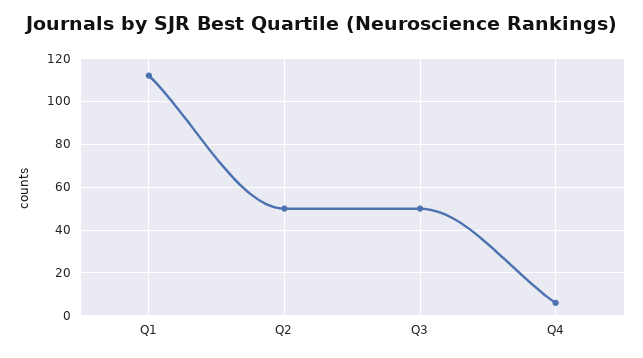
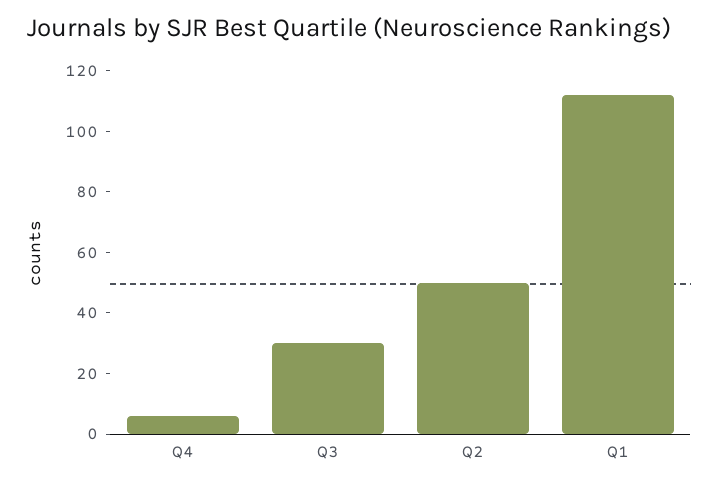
Q3: 50 -> 30

